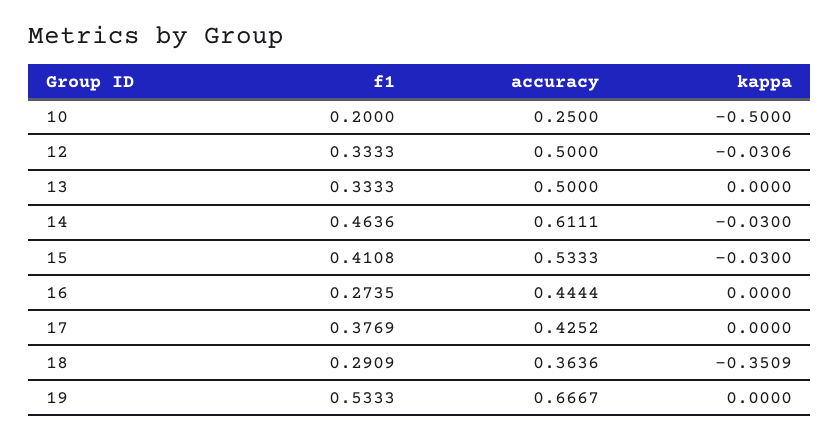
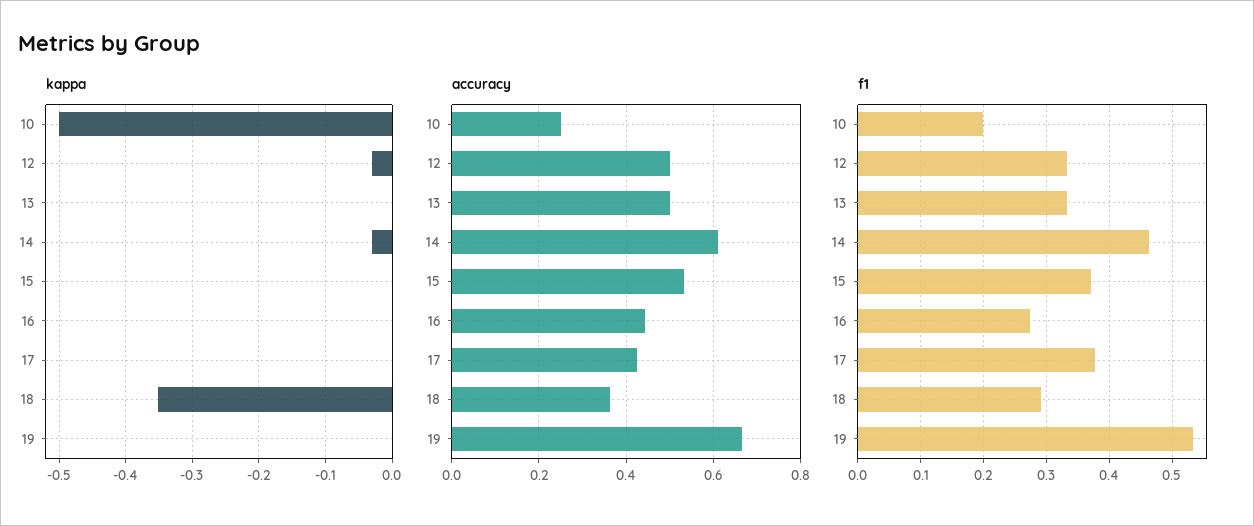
f1, 15: 0.4108 -> 0.37
kappa, 15: -0.03 -> 0

